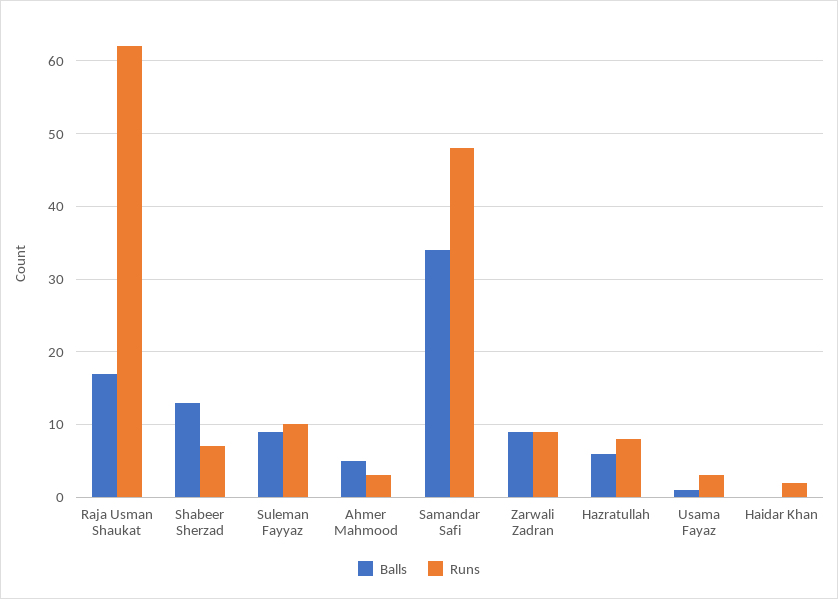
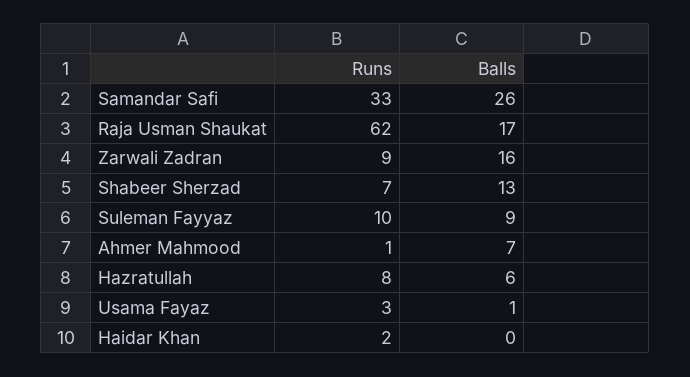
Balls, Ahmer Mahmood: 5 -> 7
Runs, Ahmer Mahmood: 3 -> 1
Balls, Samandar Safi: 34 -> 26
Runs, Samandar Safi: 48 -> 33
Balls, Zarwali Zadran: 9 -> 16

